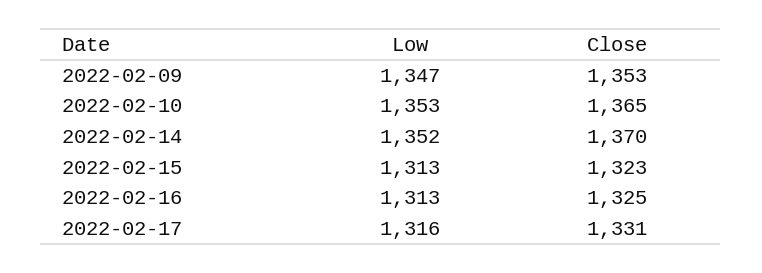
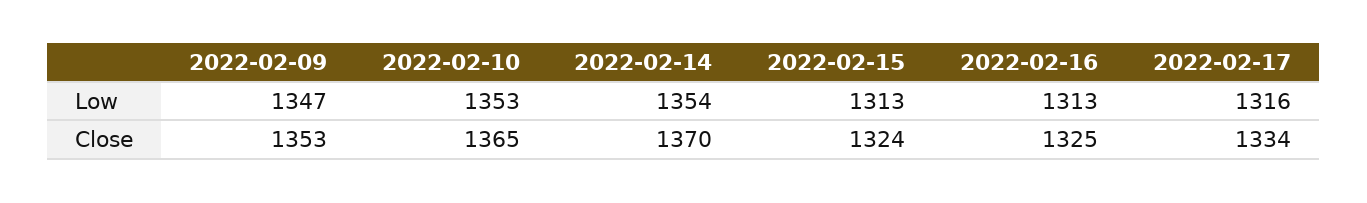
Low, 2022-02-14: 1352 -> 1354
Close, 2022-02-15: 1323 -> 1324
Close, 2022-02-17: 1331 -> 1334

